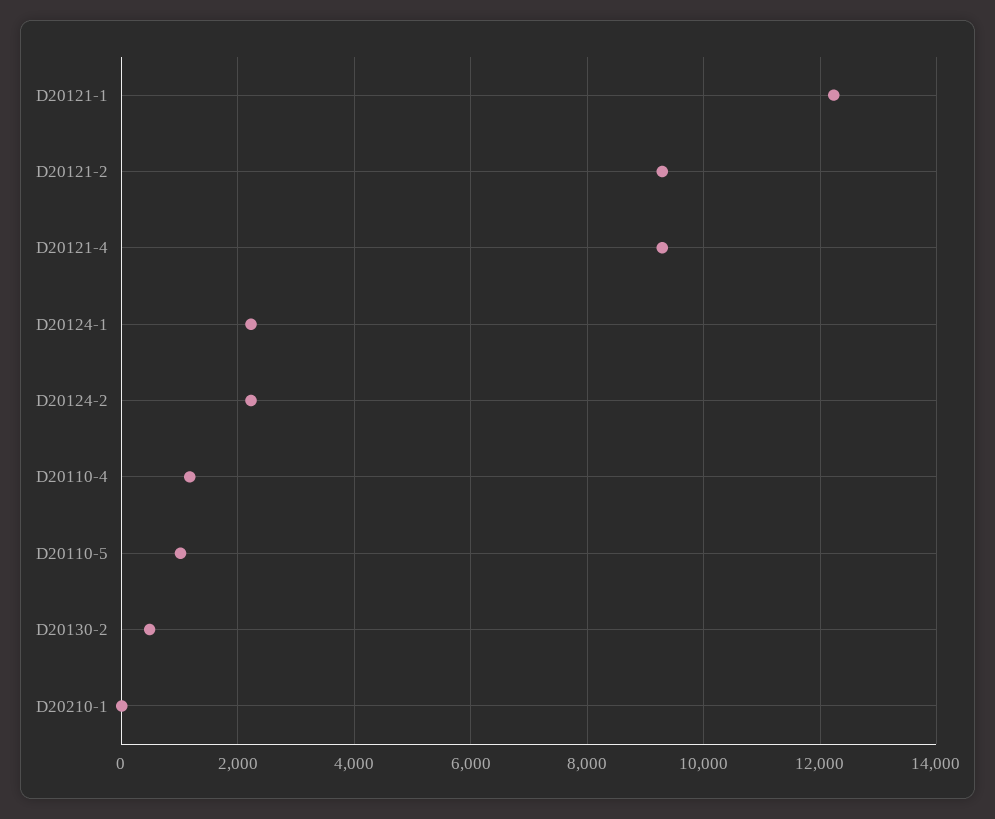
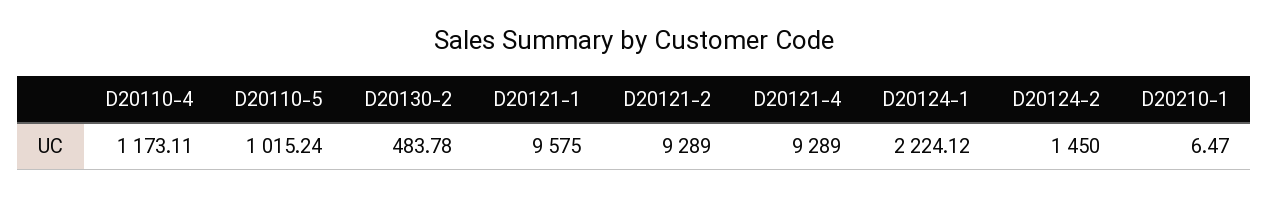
D20121-1: 12200 -> 9575
D20124-2: 2200 -> 1450

